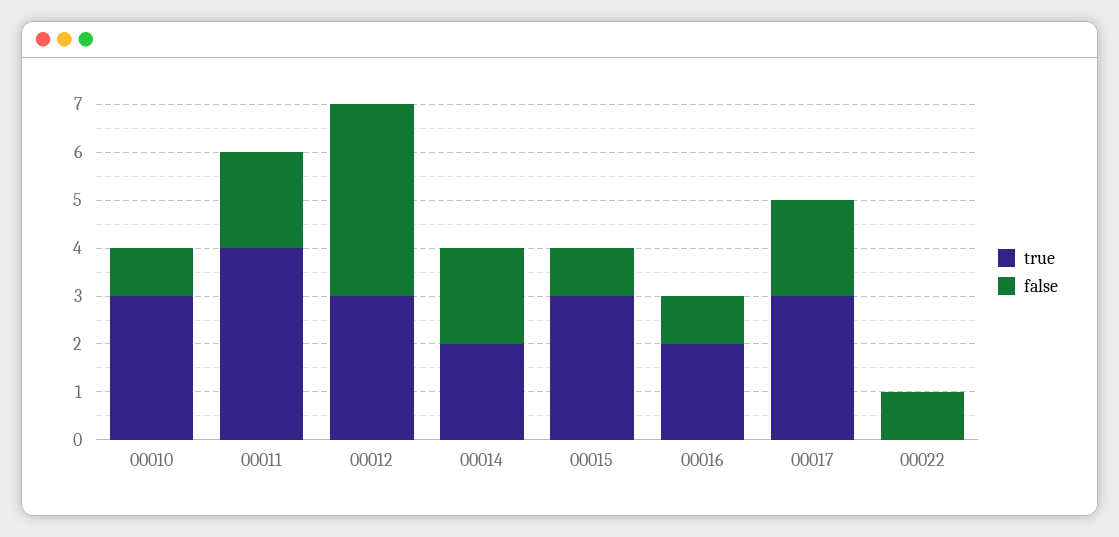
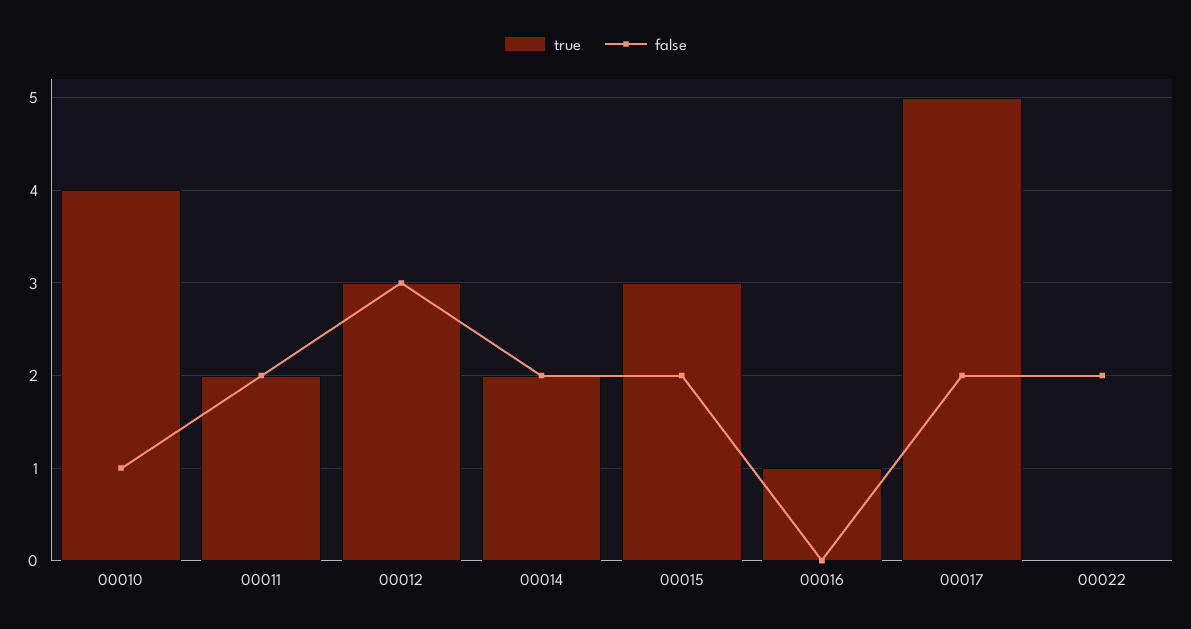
true, 00010: 3 -> 4
true, 00011: 4 -> 2
false, 00012: 4 -> 3
false, 00015: 1 -> 2
true, 00016: 2 -> 1
false, 00016: 1 -> 0
true, 00017: 3 -> 5
false, 00022: 1 -> 2

